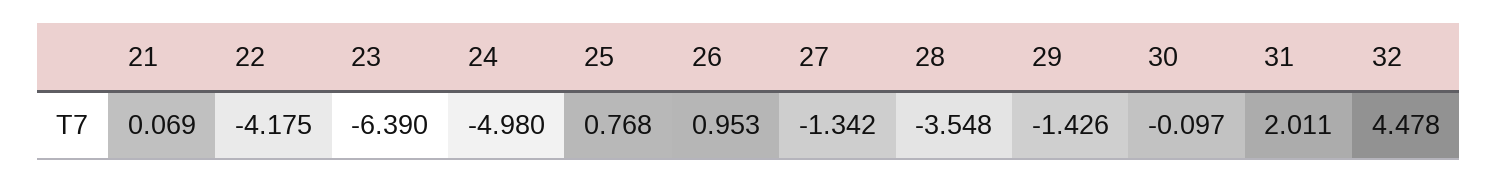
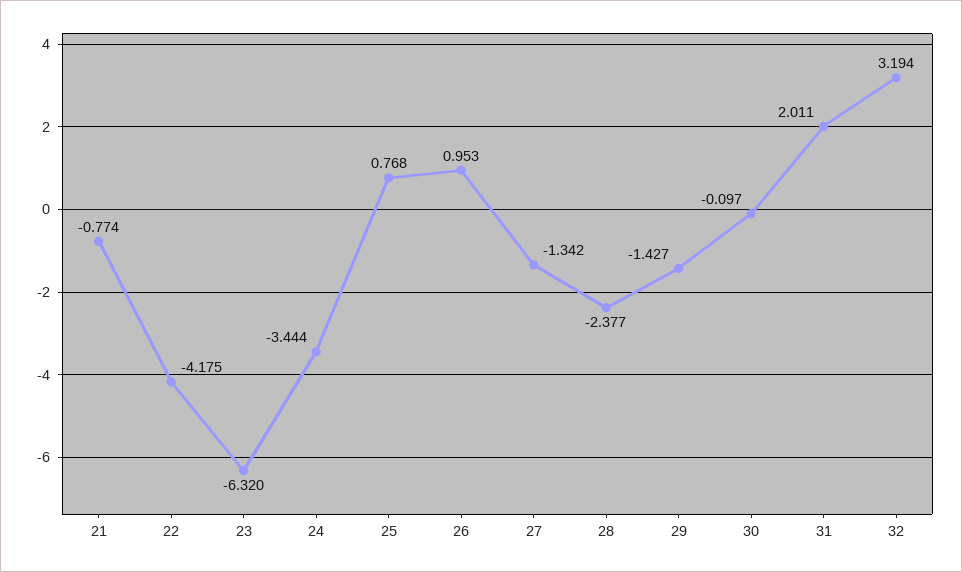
21: 0.069 -> -0.774
23: -6.39 -> -6.32
24: -4.98 -> -3.444
28: -3.548 -> -2.377
29: -1.426 -> -1.427
32: 4.478 -> 3.194

